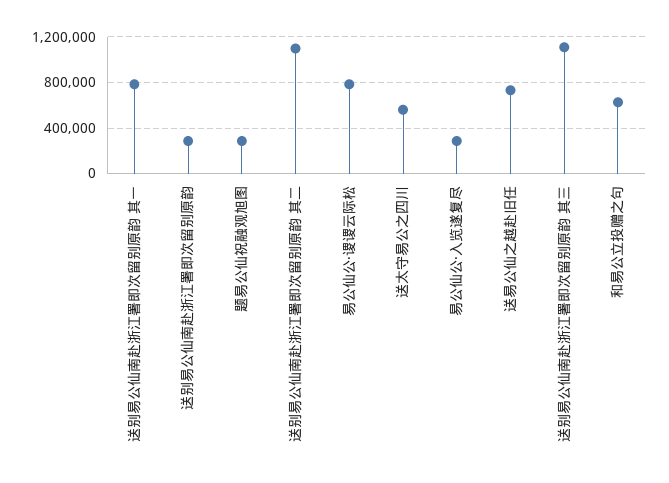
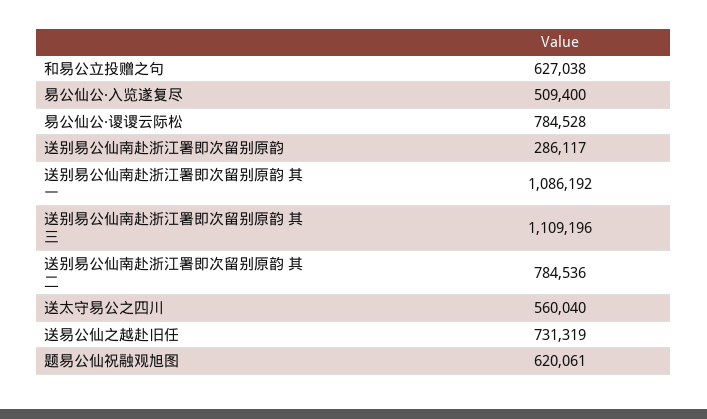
送别易公仙南赴浙江署即次留别原韵 其一: 800000 -> 1086192
题易公仙祝融观旭图: 300000 -> 620061
送别易公仙南赴浙江署即次留别原韵 其二: 1100000 -> 784536
易公仙公·入览遂复尽: 300000 -> 509400

